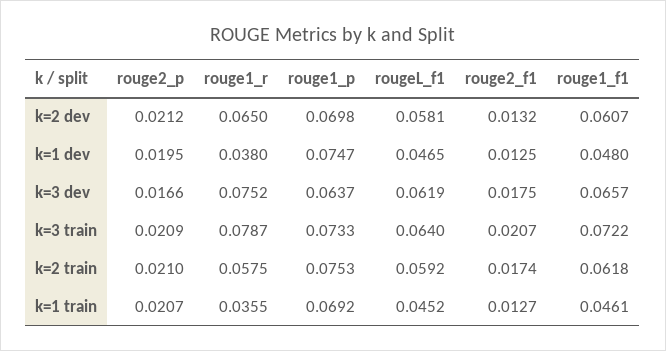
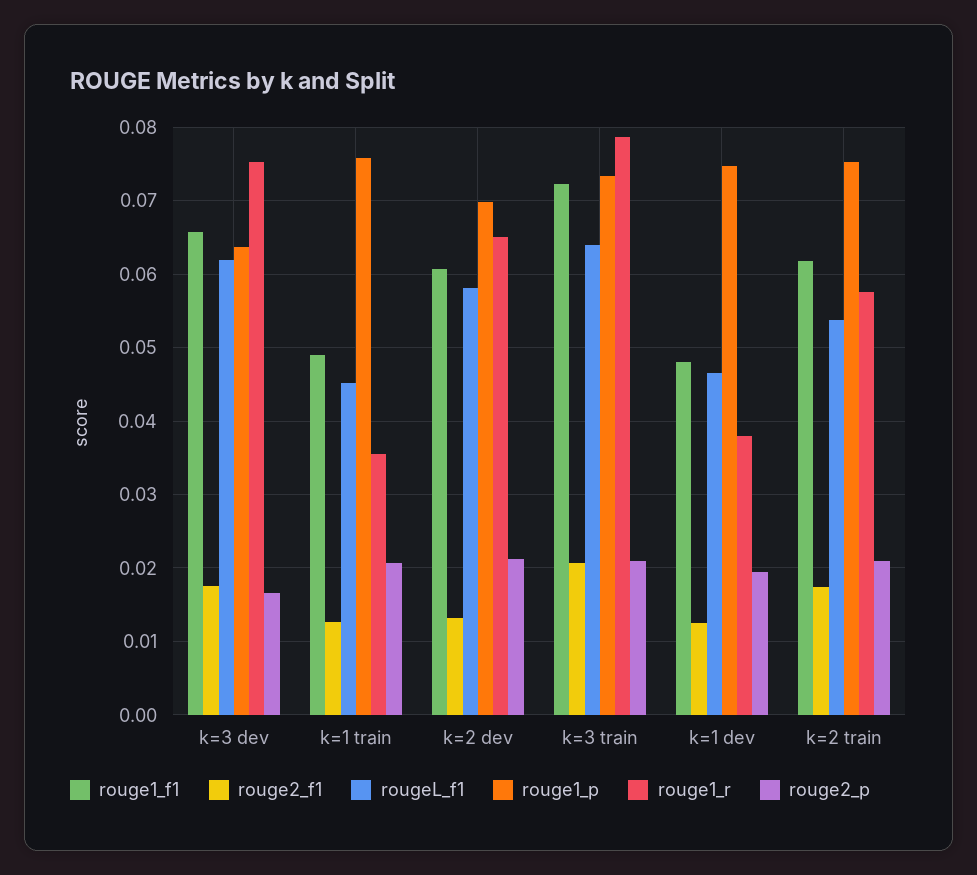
rougeL_f1, k=2 train: 0.0592 -> 0.054
rouge1_p, k=1 train: 0.0692 -> 0.076
rouge1_f1, k=1 train: 0.0461 -> 0.049

